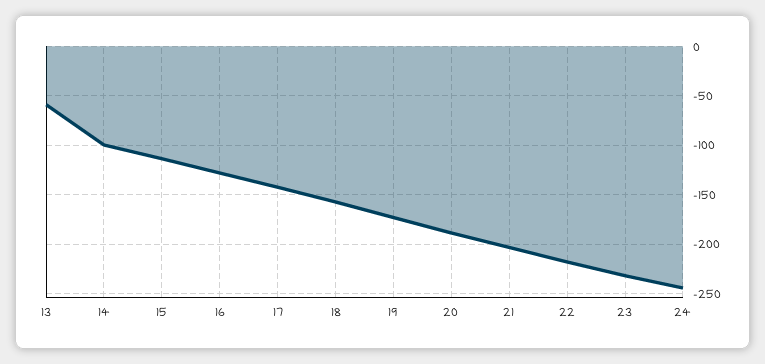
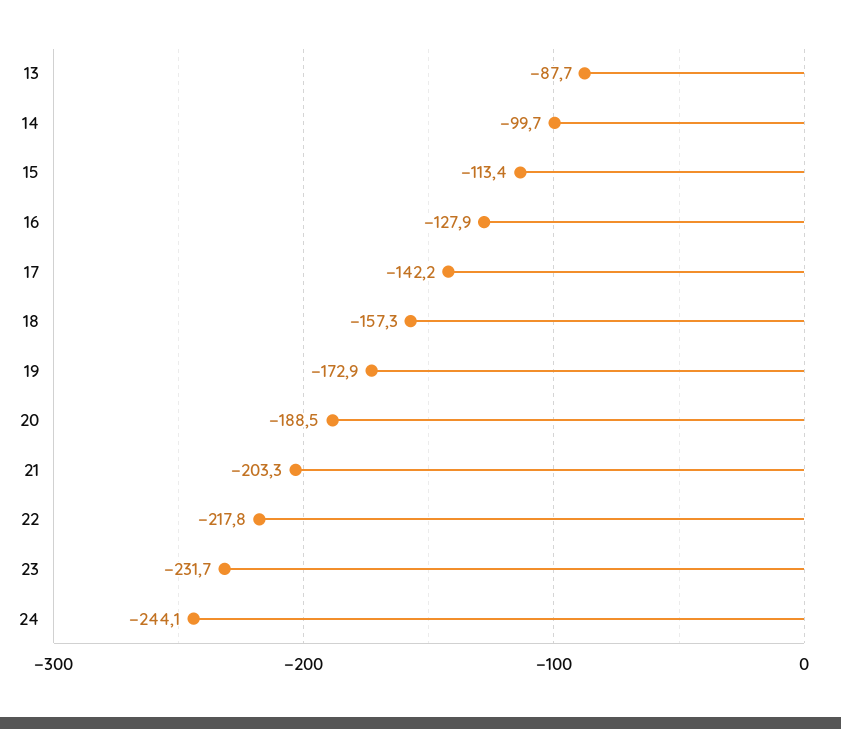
13: -60 -> -87.7

